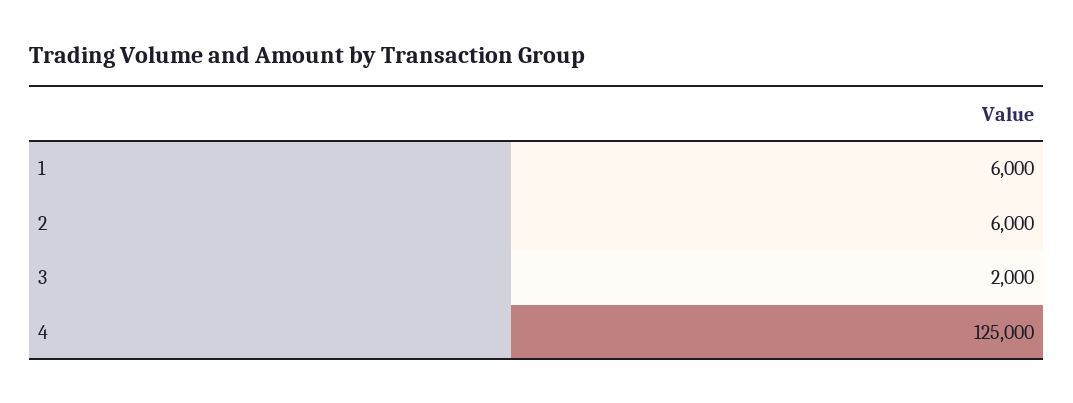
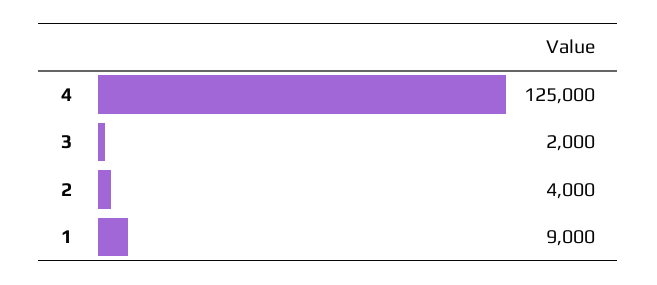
1: 6000 -> 9000
2: 6000 -> 4000

